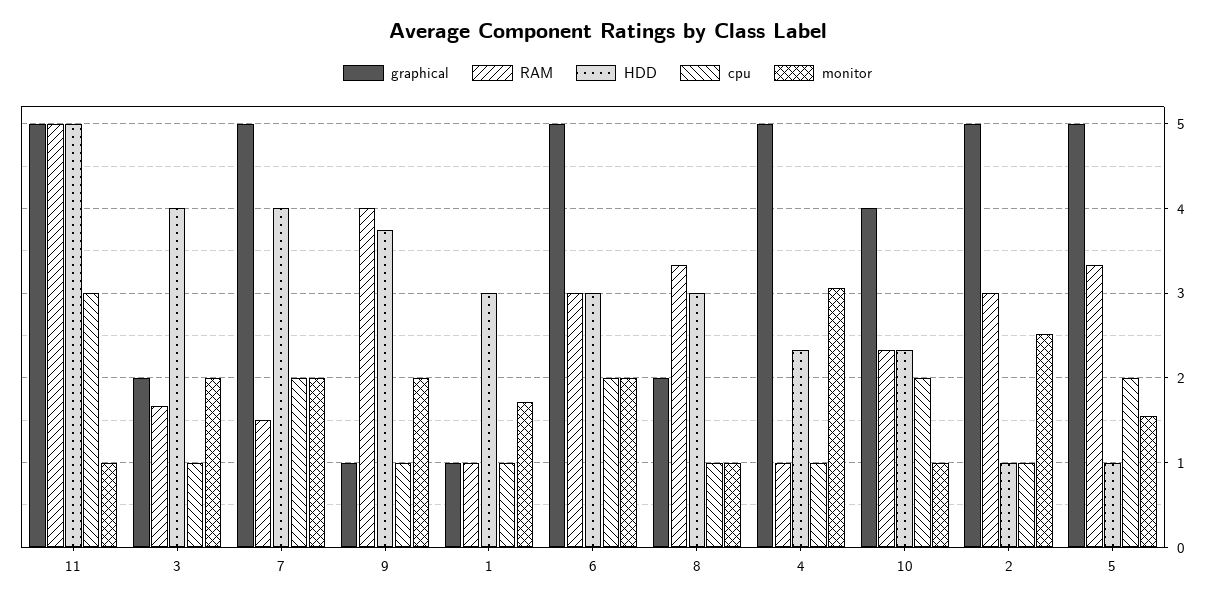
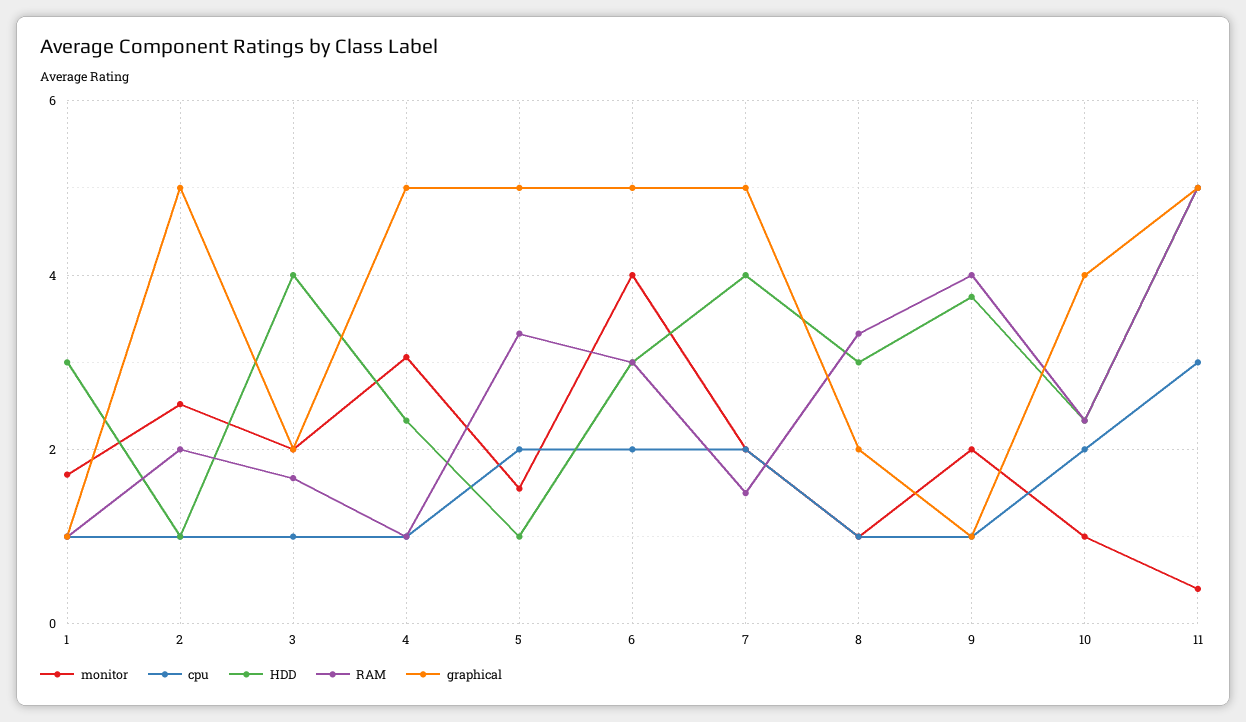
monitor, 11: 1 -> 0.4
monitor, 6: 2 -> 4
RAM, 2: 3 -> 2

